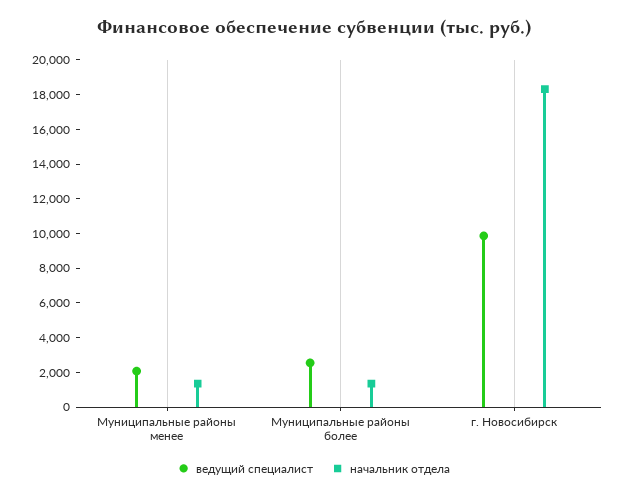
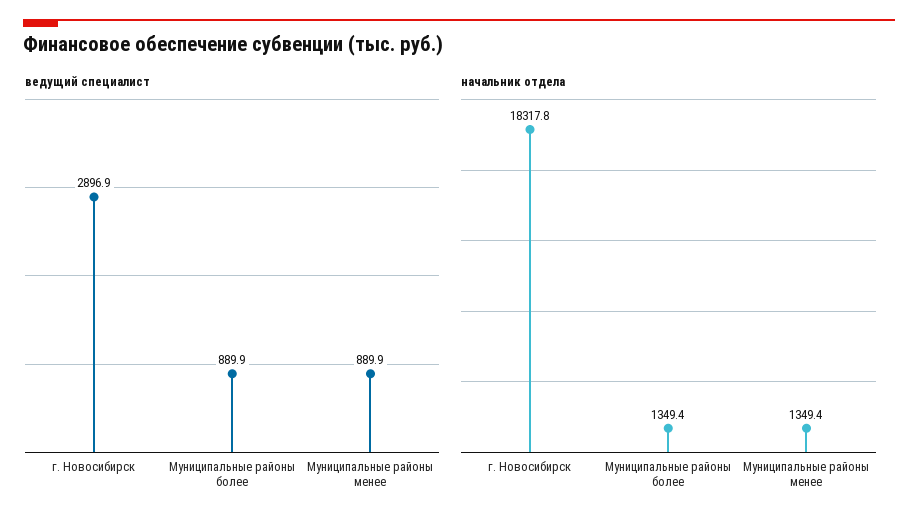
ведущий специалист, Муниципальные районы менее: 2000 -> 889.9
ведущий специалист, Муниципальные районы более: 2500 -> 889.9
ведущий специалист, г. Новосибирск: 10000 -> 2896.9

